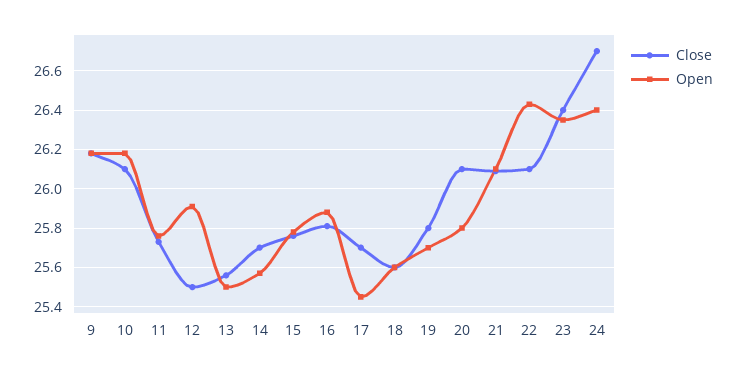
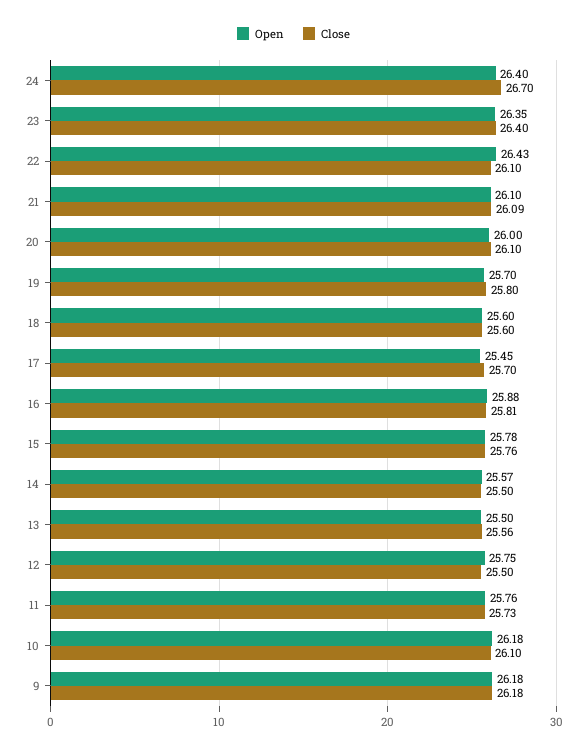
Open, 12: 25.9 -> 25.75
Close, 14: 25.7 -> 25.5
Open, 20: 25.8 -> 26

